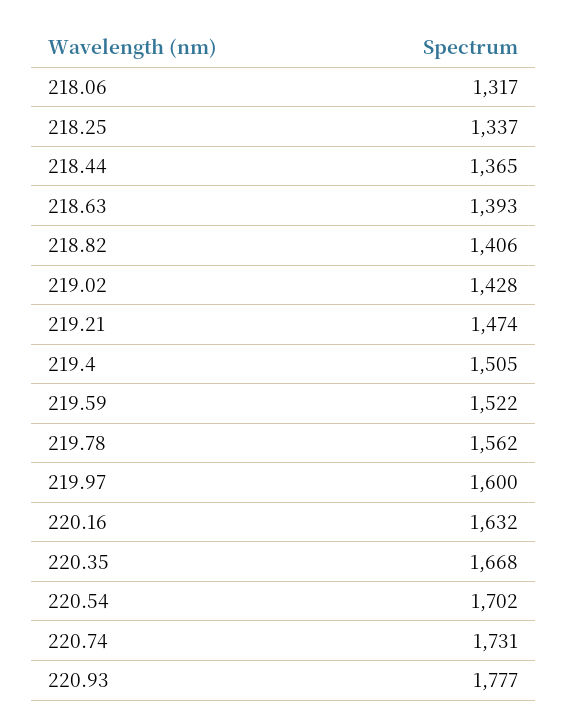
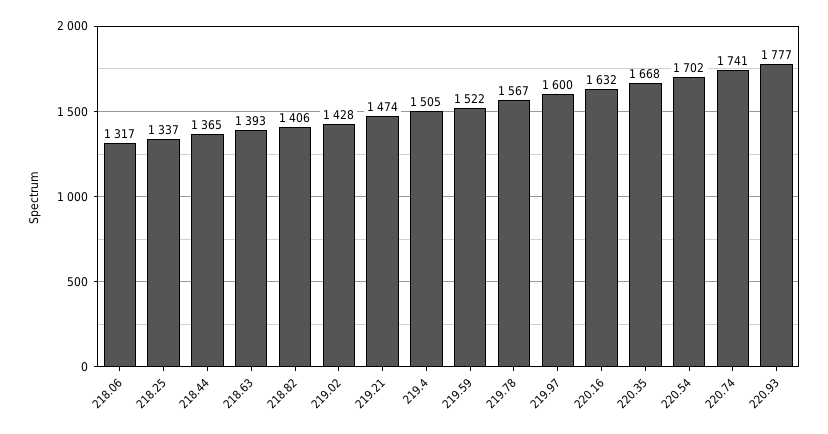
219.78: 1562 -> 1567
220.74: 1731 -> 1741

